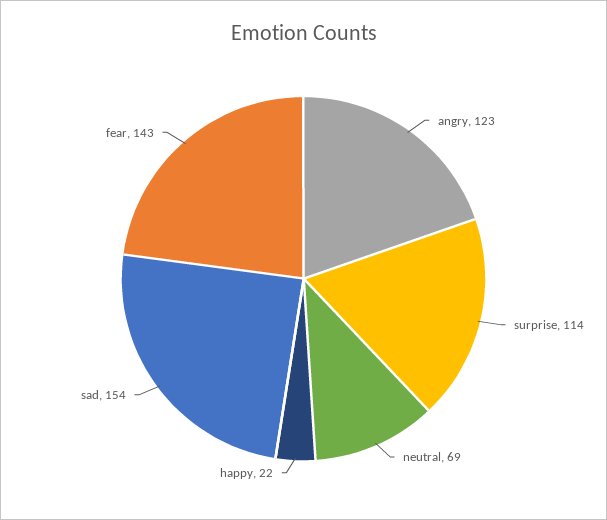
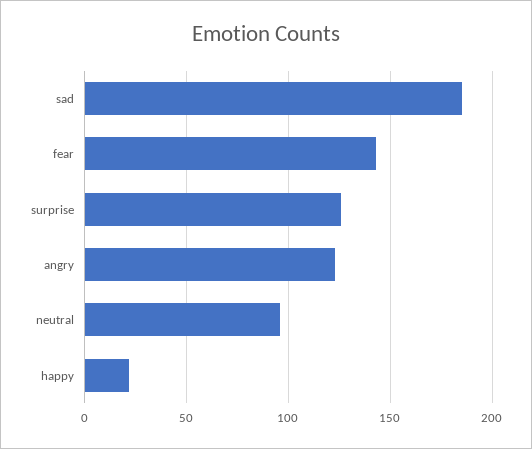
surprise: 114 -> 125
neutral: 69 -> 95
sad: 154 -> 185

